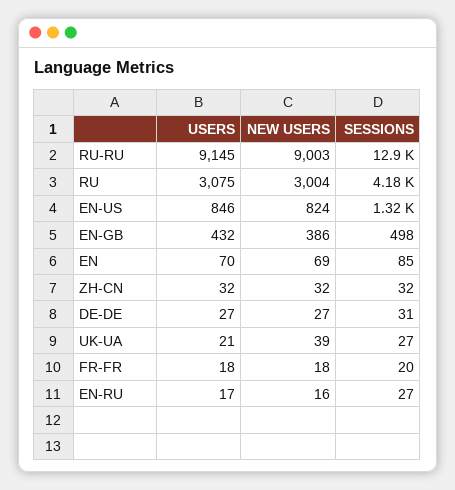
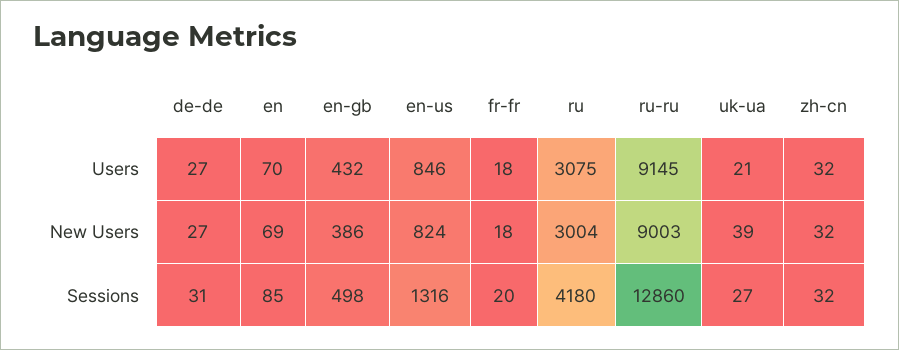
USERS, EN-RU: 17 -> none
NEW USERS, EN-RU: 16 -> none
SESSIONS, EN-RU: 27 -> none

